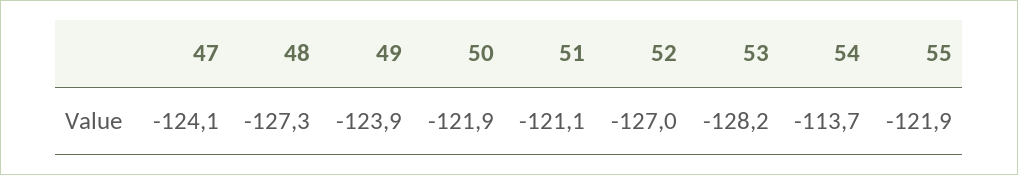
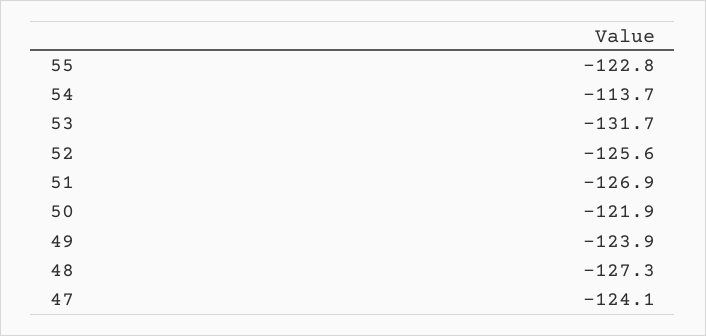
51: -121.1 -> -126.9
52: -127 -> -125.6
53: -128.2 -> -131.7
55: -121.9 -> -122.8

